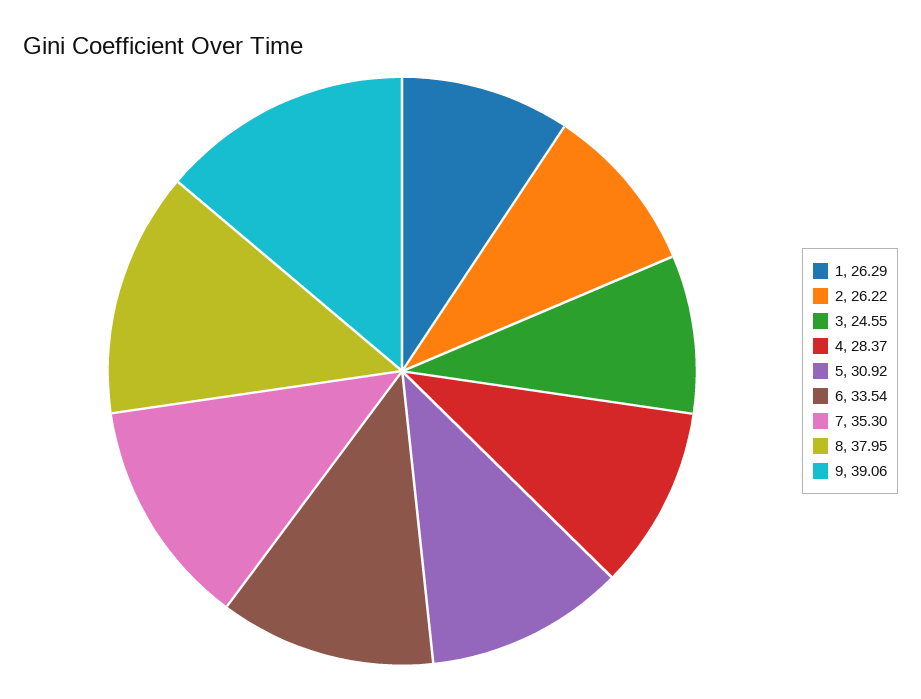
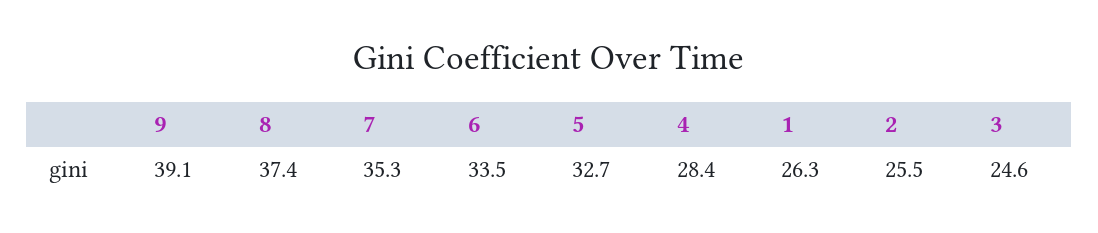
2: 26.22 -> 25.5
5: 30.92 -> 32.7
8: 37.95 -> 37.4

